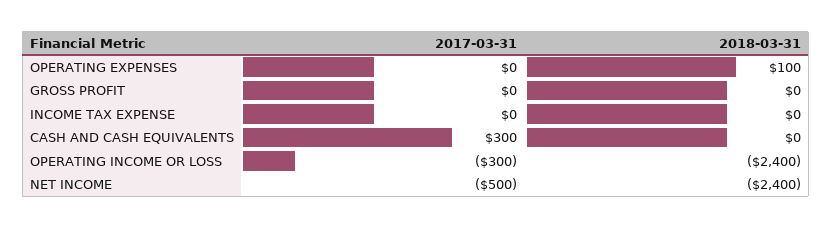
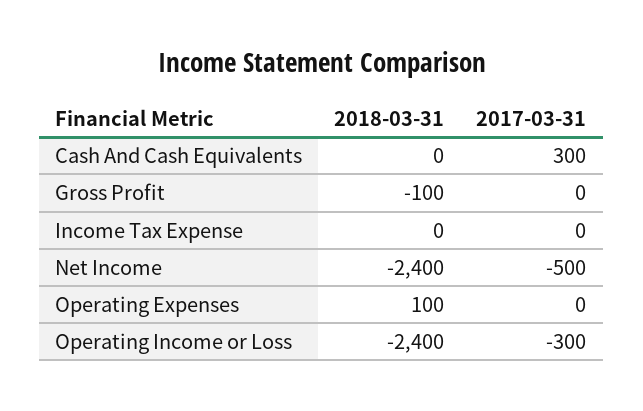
2018-03-31, GROSS PROFIT: 0 -> -100

